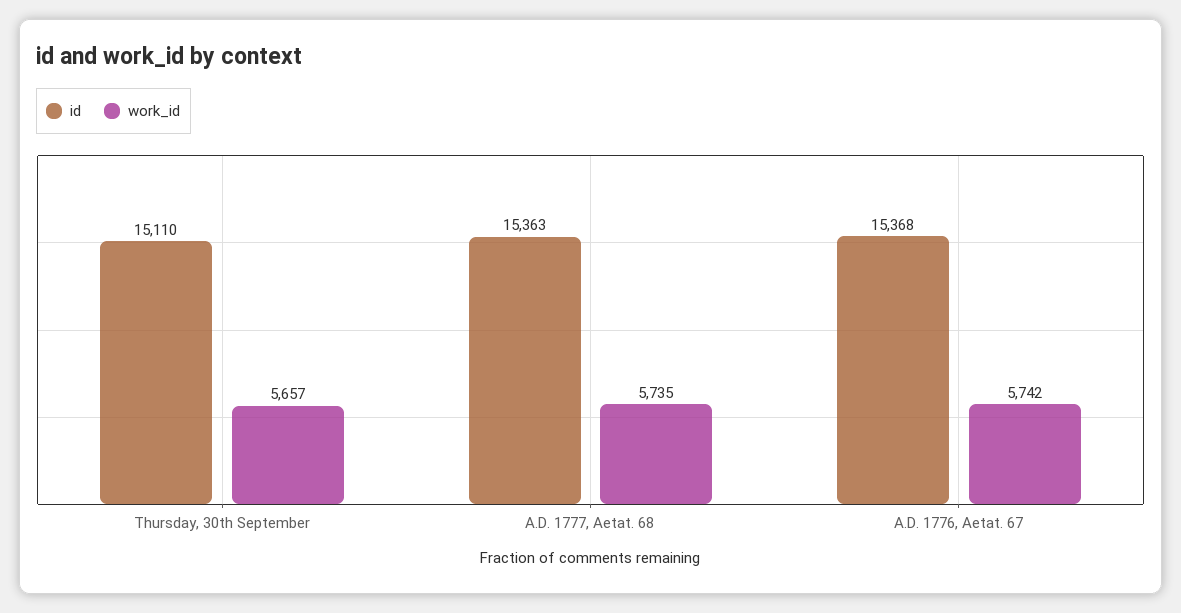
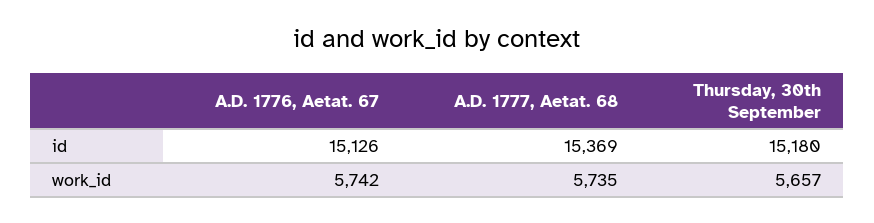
id, Thursday, 30th September: 15110 -> 15180
id, A.D. 1777, Aetat. 68: 15363 -> 15369
id, A.D. 1776, Aetat. 67: 15368 -> 15126

